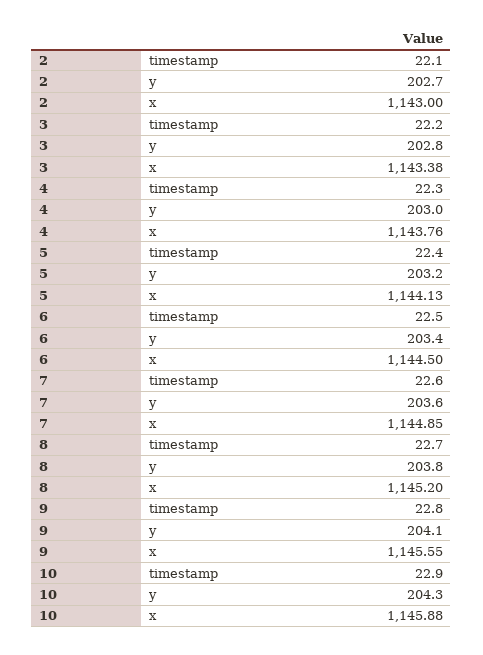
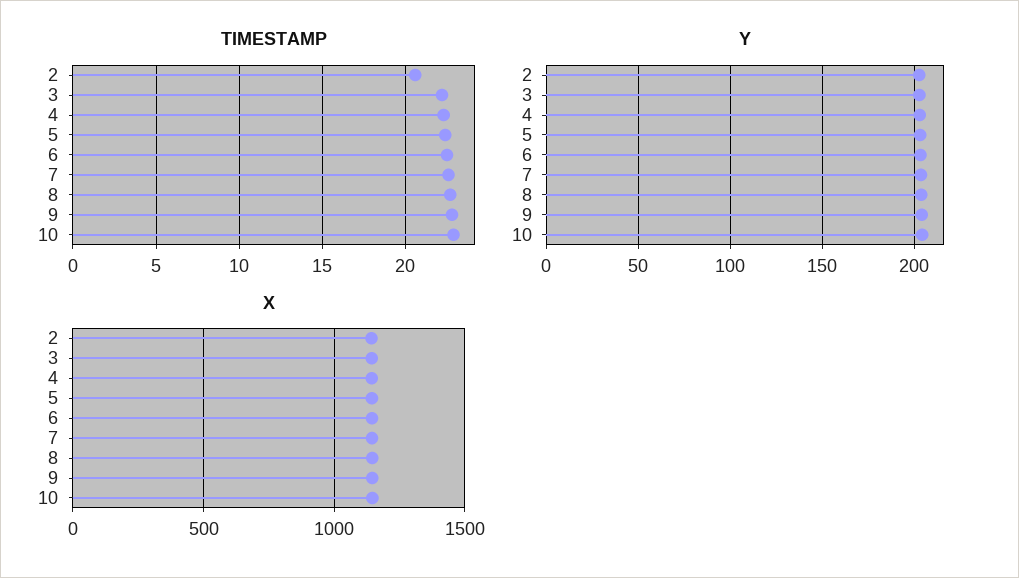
timestamp, 2: 22.1 -> 20.5

